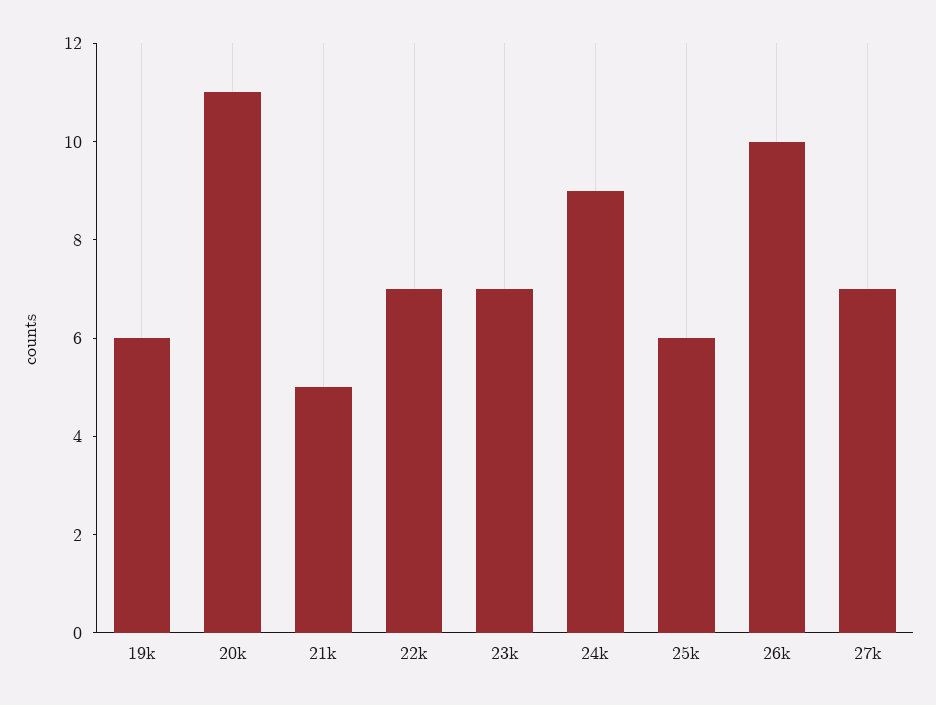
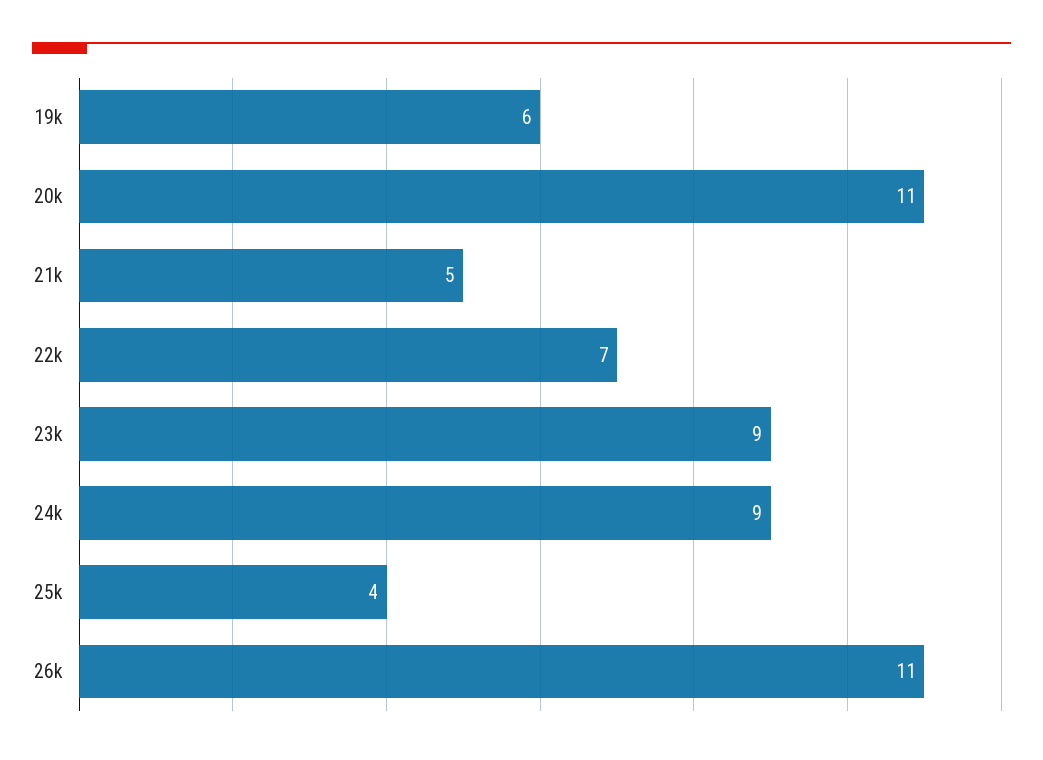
23k: 7 -> 9
25k: 6 -> 4
26k: 10 -> 11
27k: 7 -> none

